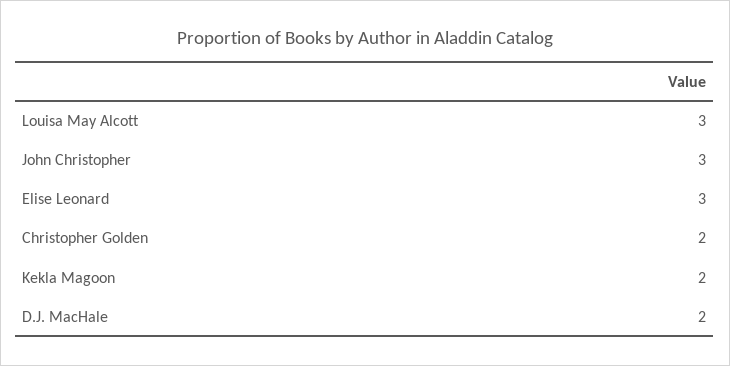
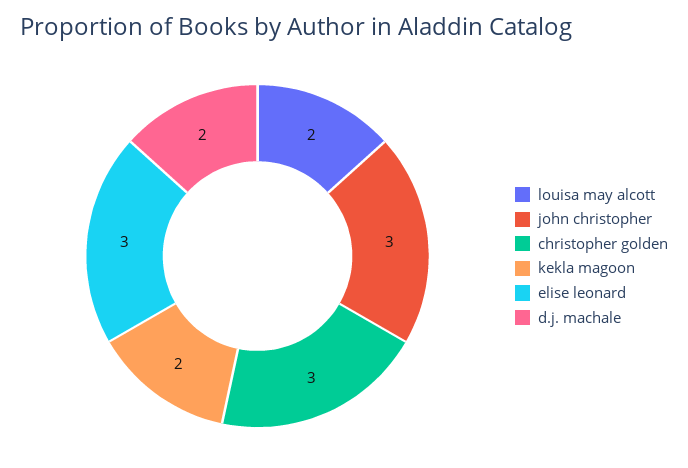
Louisa May Alcott: 3 -> 2
Christopher Golden: 2 -> 3

